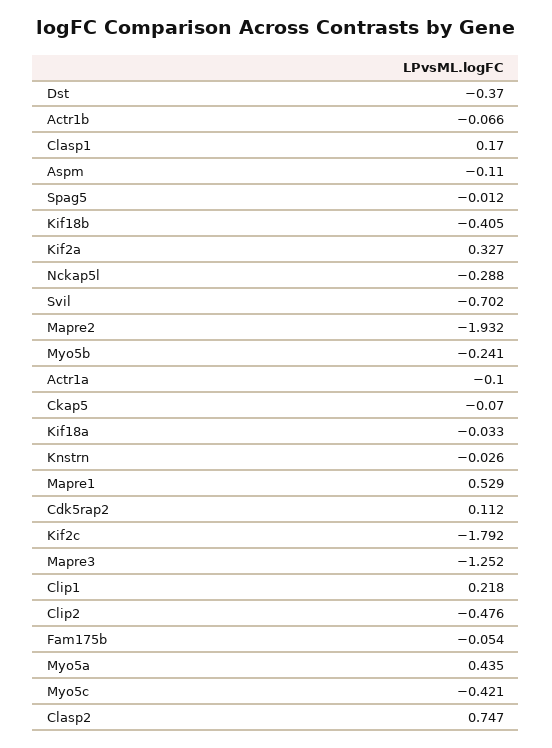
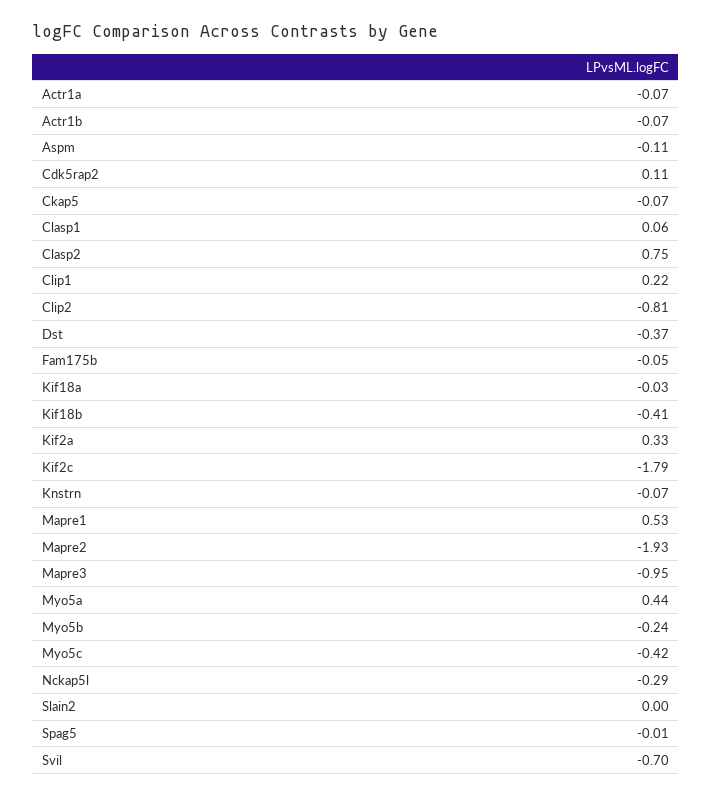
Clasp1: 0.17 -> 0.06
Actr1a: -0.1 -> -0.07
Knstrn: -0.026 -> -0.07
Mapre3: -1.252 -> -0.95
Clip2: -0.476 -> -0.81
Slain2: none -> 0

